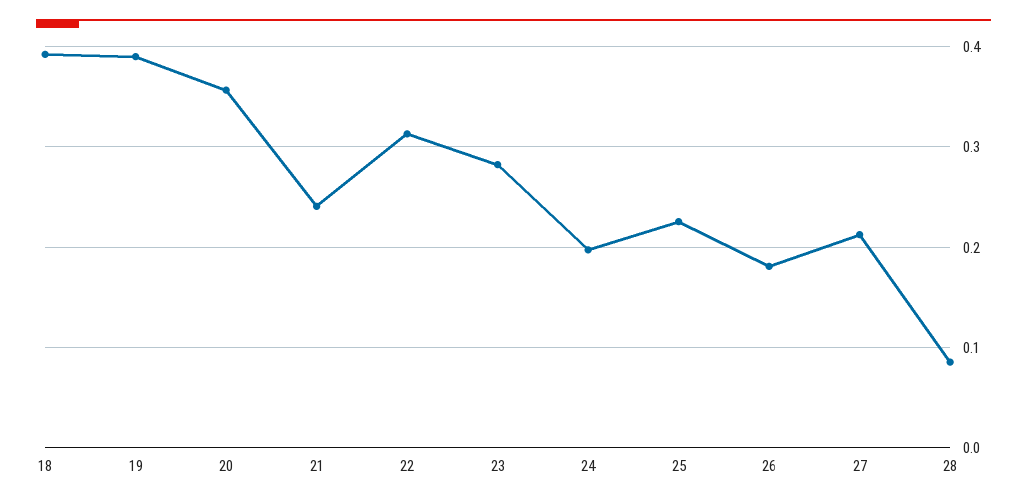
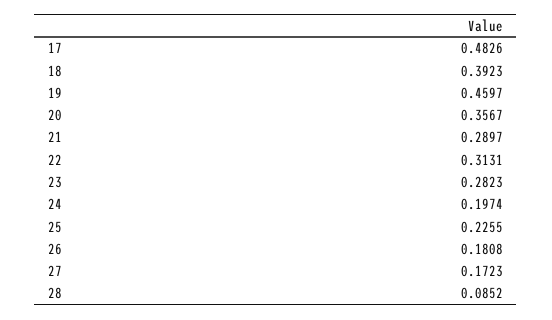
19: 0.39 -> 0.4597
21: 0.24 -> 0.2897
27: 0.21 -> 0.1723
17: none -> 0.4826

